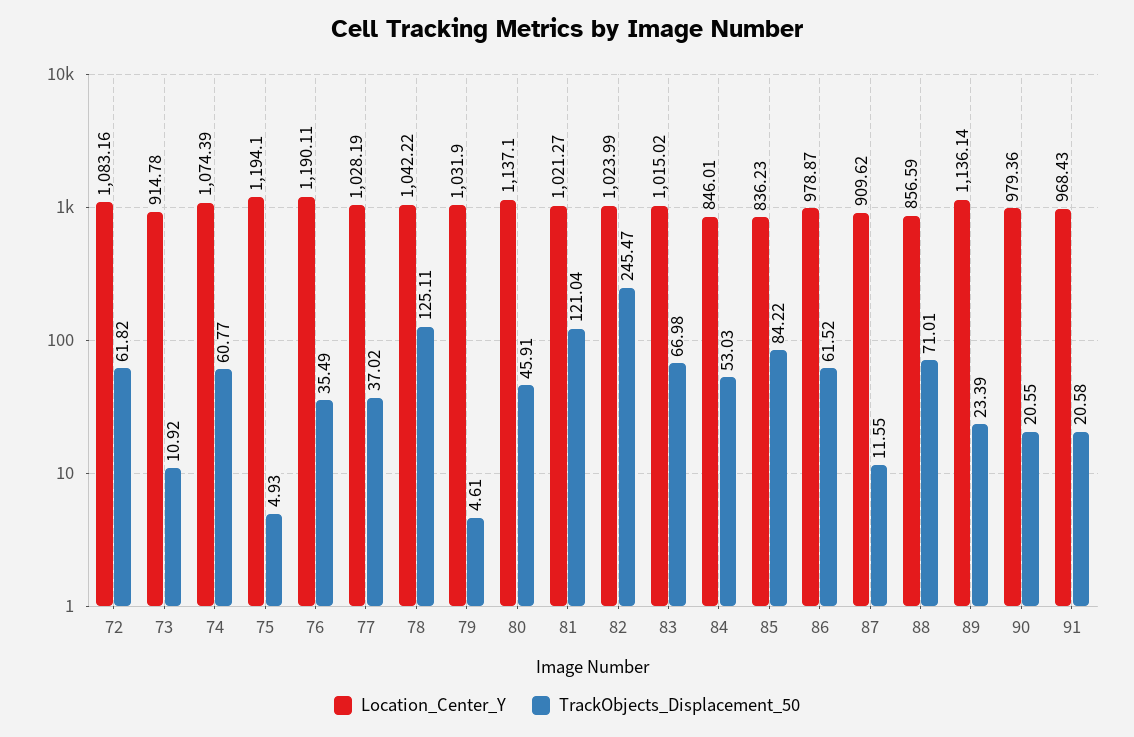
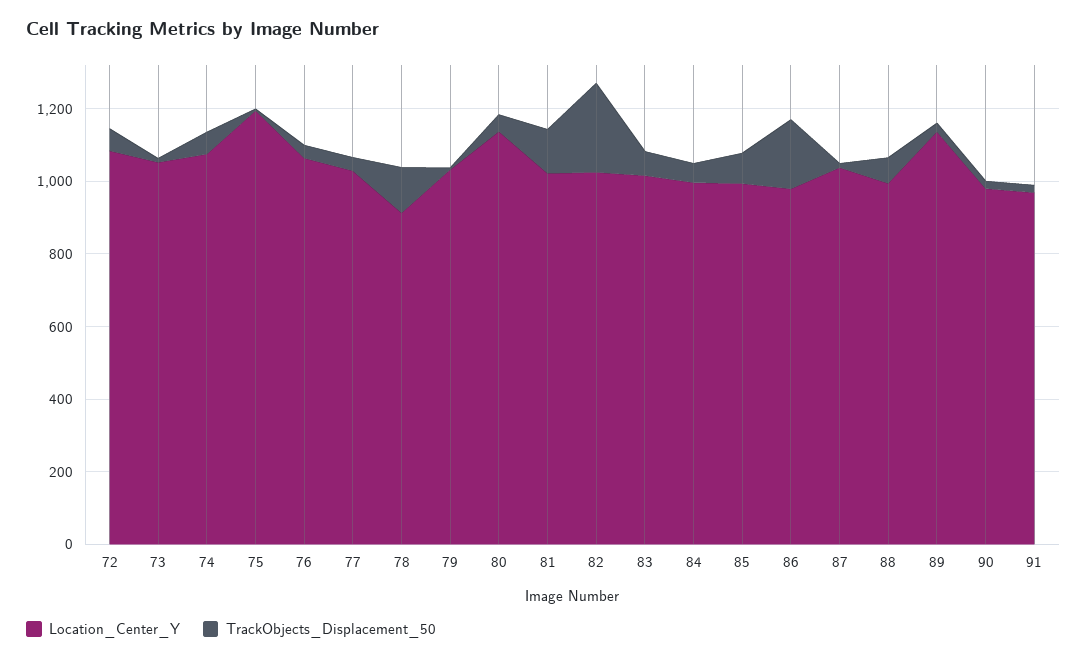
Location_Center_Y, 73: 914.78 -> 1050
Location_Center_Y, 76: 1190.11 -> 1050
Location_Center_Y, 78: 1042.22 -> 900
Location_Center_Y, 84: 846.01 -> 1000
Location_Center_Y, 85: 836.23 -> 1000
TrackObjects_Displacement_50, 86: 61.52 -> 200
Location_Center_Y, 87: 909.62 -> 1050
Location_Center_Y, 88: 856.59 -> 1000

